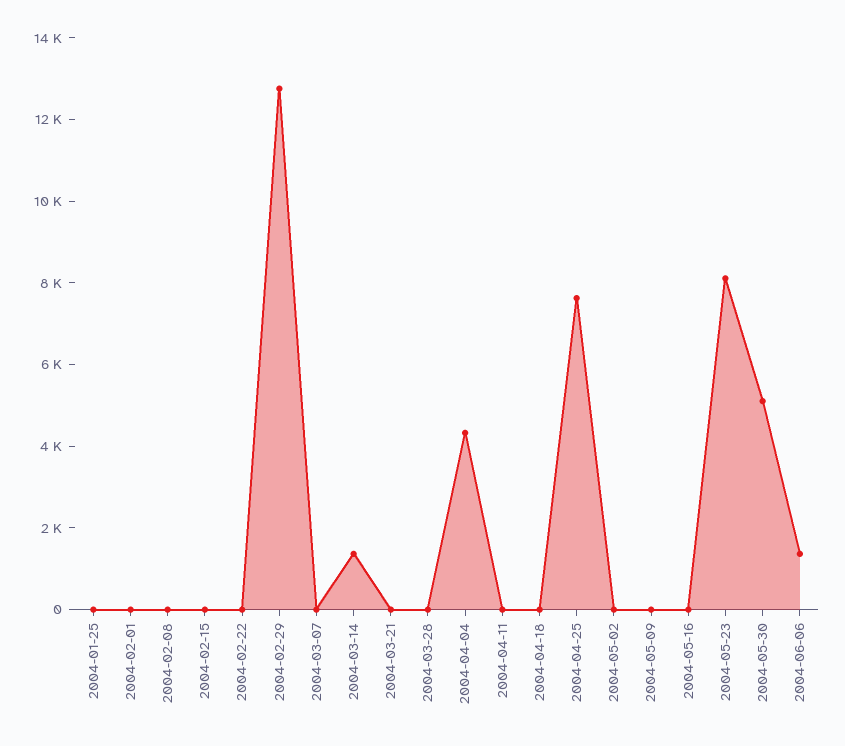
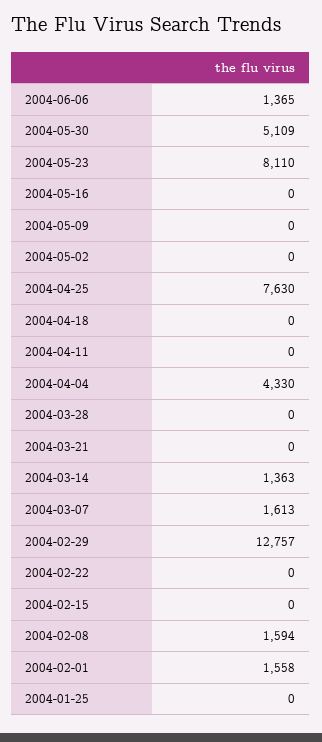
2004-02-01: 0 -> 1558
2004-02-08: 0 -> 1594
2004-03-07: 0 -> 1613

